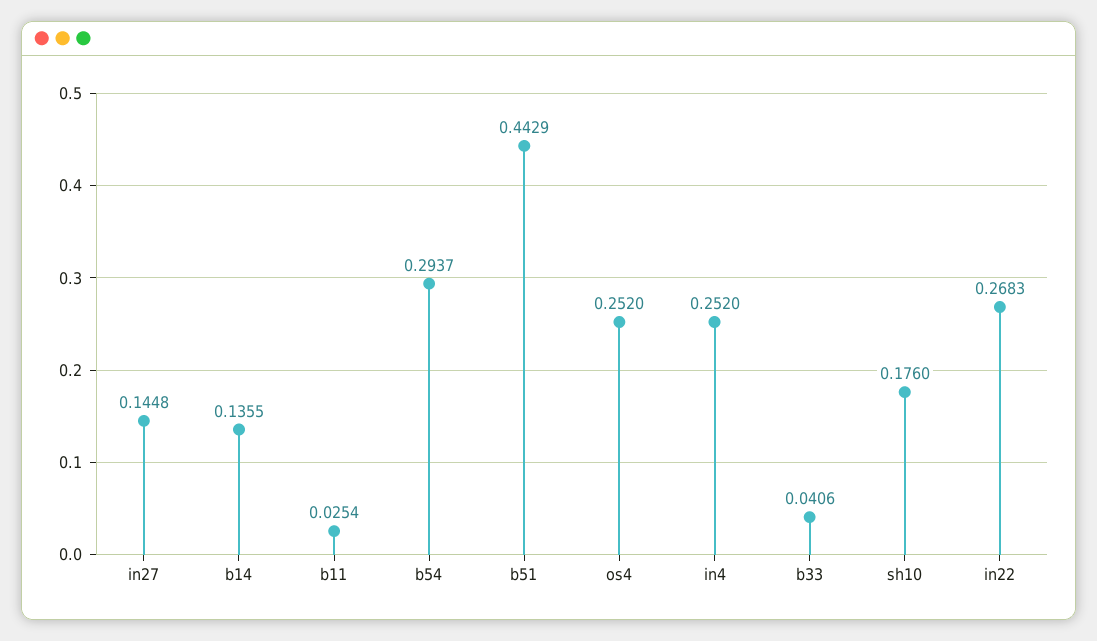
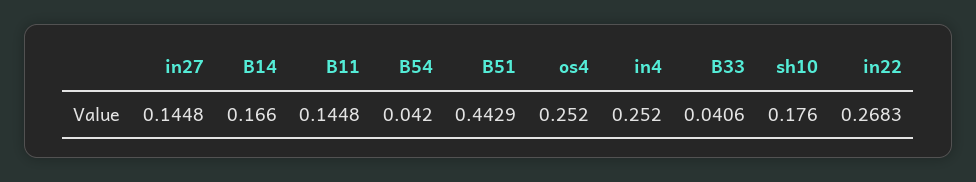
b14: 0.1355 -> 0.166
b11: 0.0254 -> 0.1448
b54: 0.2937 -> 0.042

